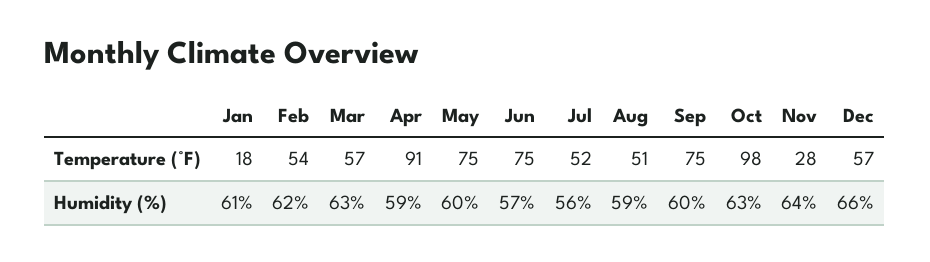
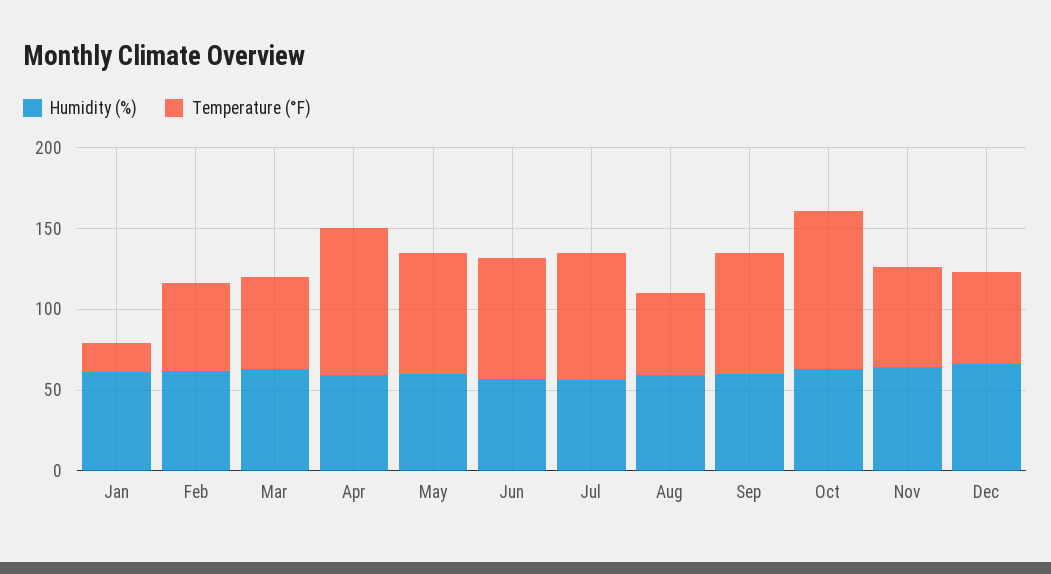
Temperature (°F), Jul: 52 -> 80
Temperature (°F), Nov: 28 -> 60

